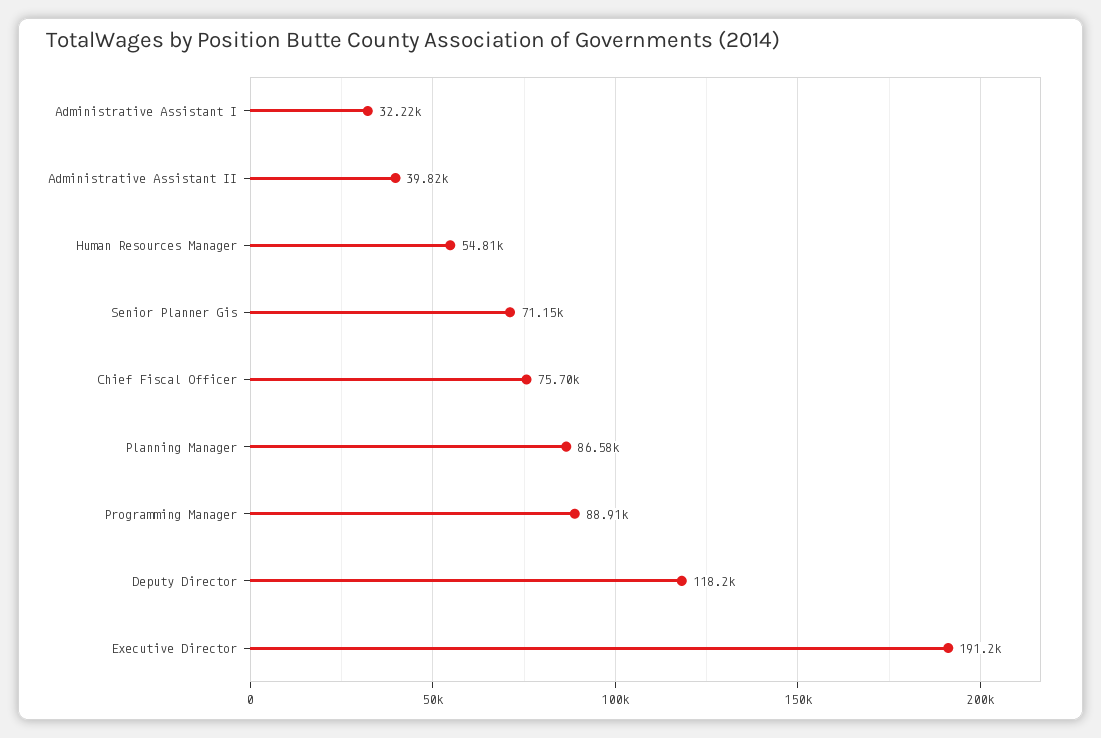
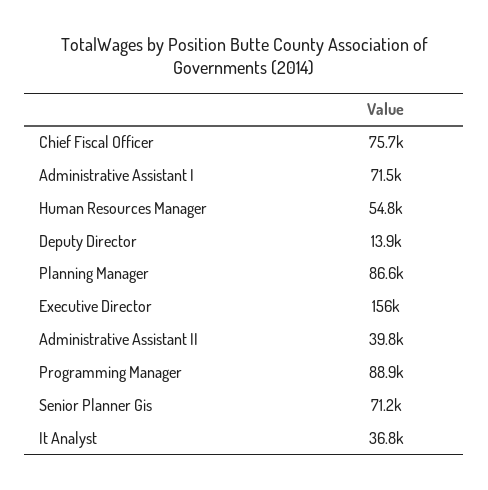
Administrative Assistant I: 32220 -> 71500
Deputy Director: 118200 -> 13900
Executive Director: 191200 -> 156000
It Analyst: none -> 36800

